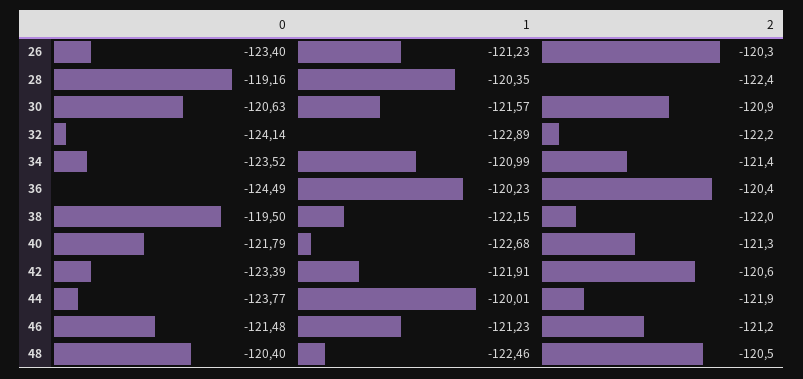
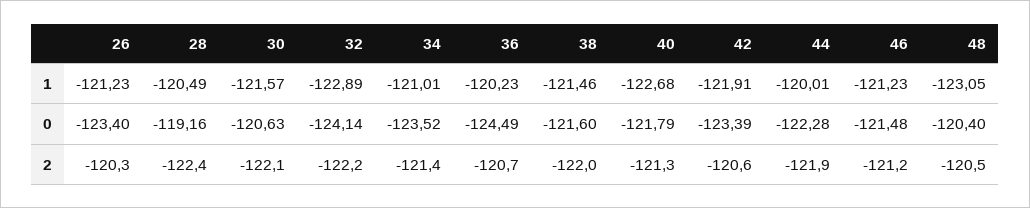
1, 28: -120.35 -> -120.49
2, 30: -120.9 -> -122.1
1, 34: -120.99 -> -121.01
2, 36: -120.4 -> -120.7
0, 38: -119.5 -> -121.6
1, 38: -122.15 -> -121.46
0, 44: -123.77 -> -122.28
1, 48: -122.46 -> -123.05

